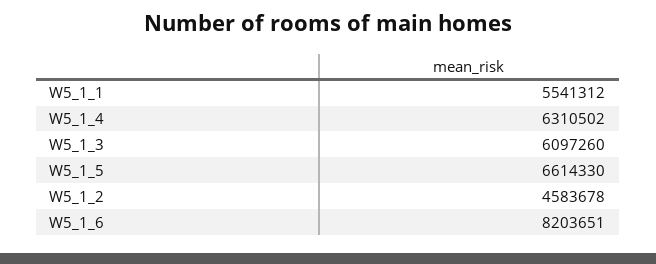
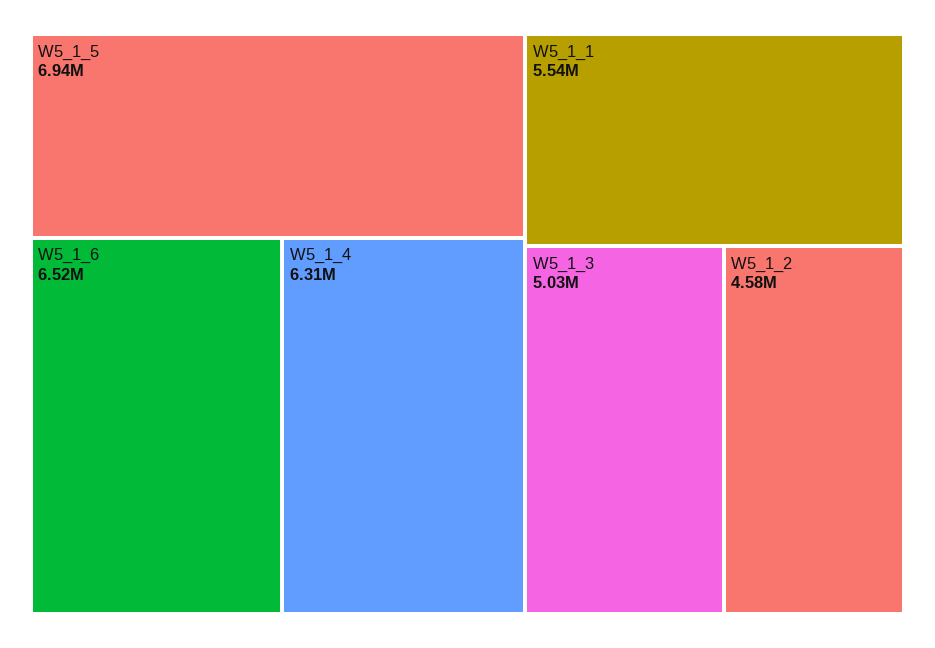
W5_1_3: 6097260 -> 5030000
W5_1_5: 6614330 -> 6940000
W5_1_6: 8203651 -> 6520000

